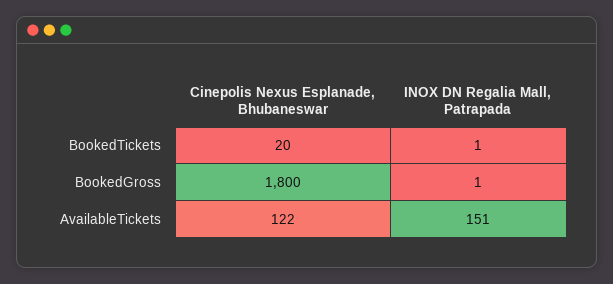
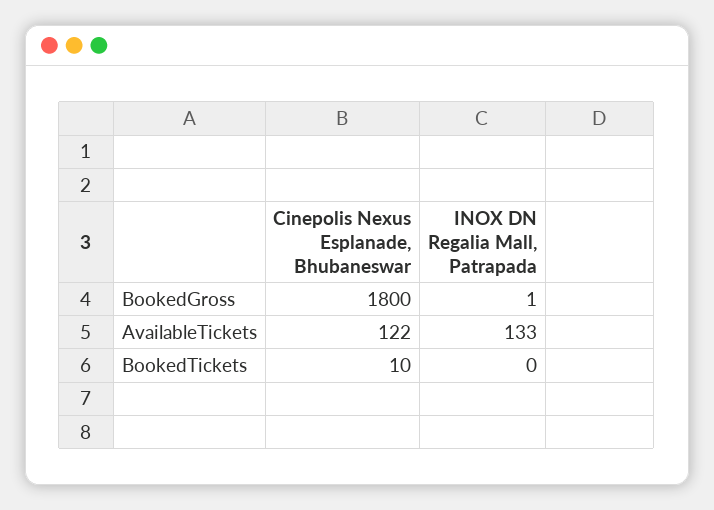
Cinepolis Nexus Esplanade, Bhubaneswar, BookedTickets: 20 -> 10
INOX DN Regalia Mall, Patrapada, BookedTickets: 1 -> 0
INOX DN Regalia Mall, Patrapada, AvailableTickets: 151 -> 133

